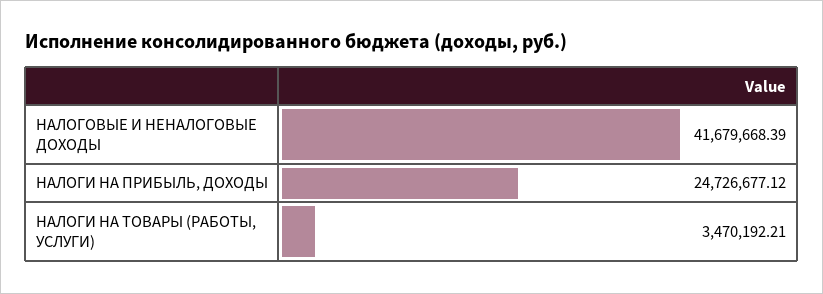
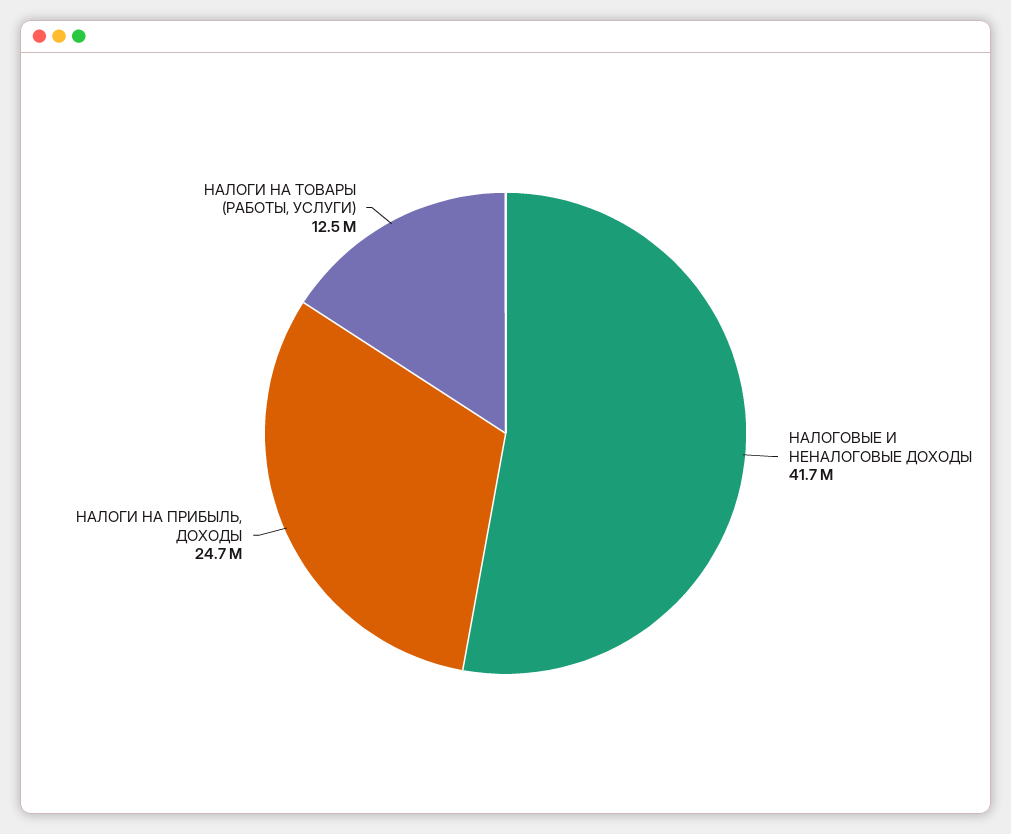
НАЛОГИ НА ТОВАРЫ (РАБОТЫ, УСЛУГИ): 3470192.21 -> 12500000

